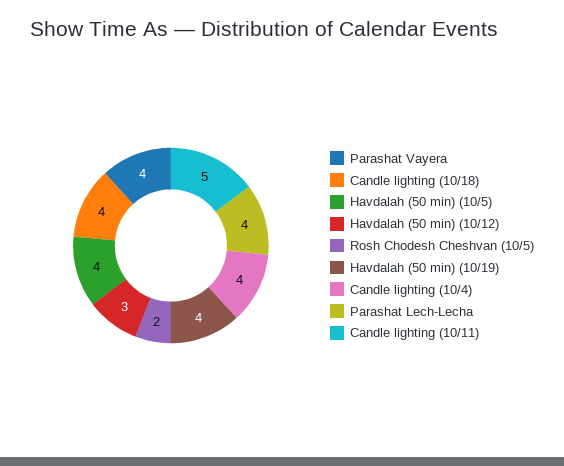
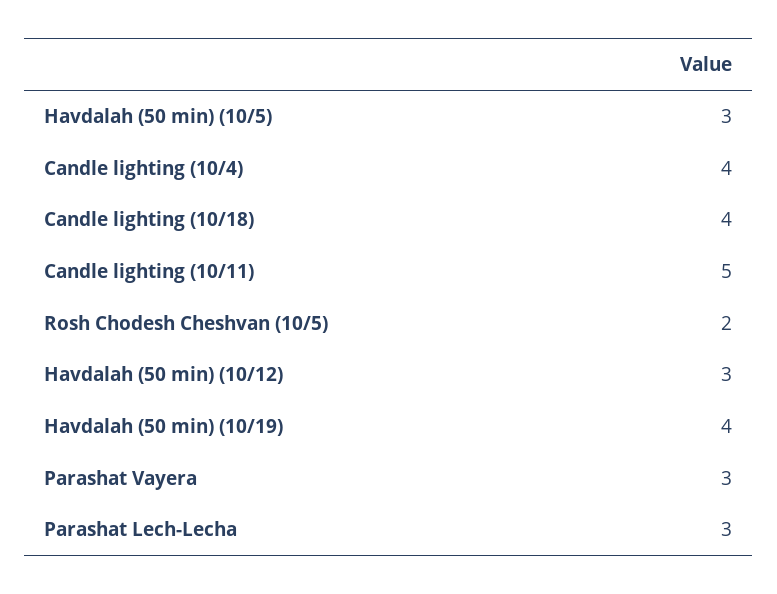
Parashat Vayera: 4 -> 3
Havdalah (50 min) (10/5): 4 -> 3
Parashat Lech-Lecha: 4 -> 3

